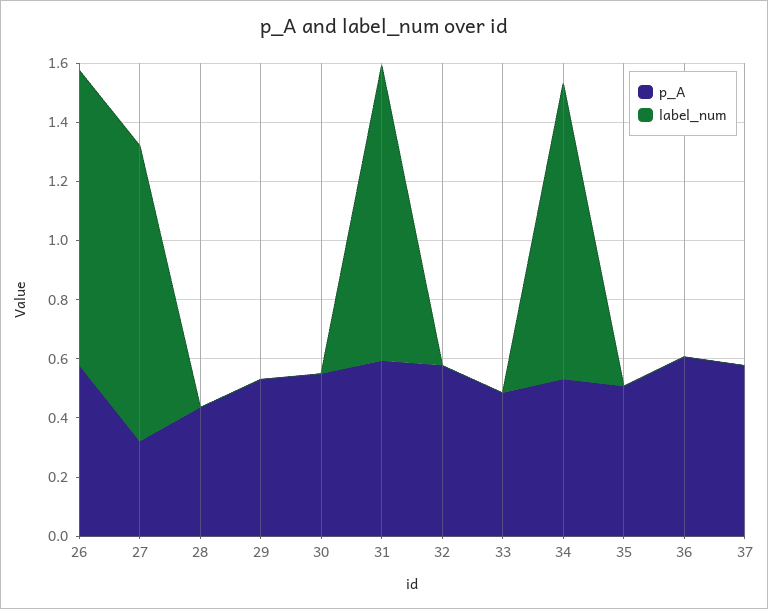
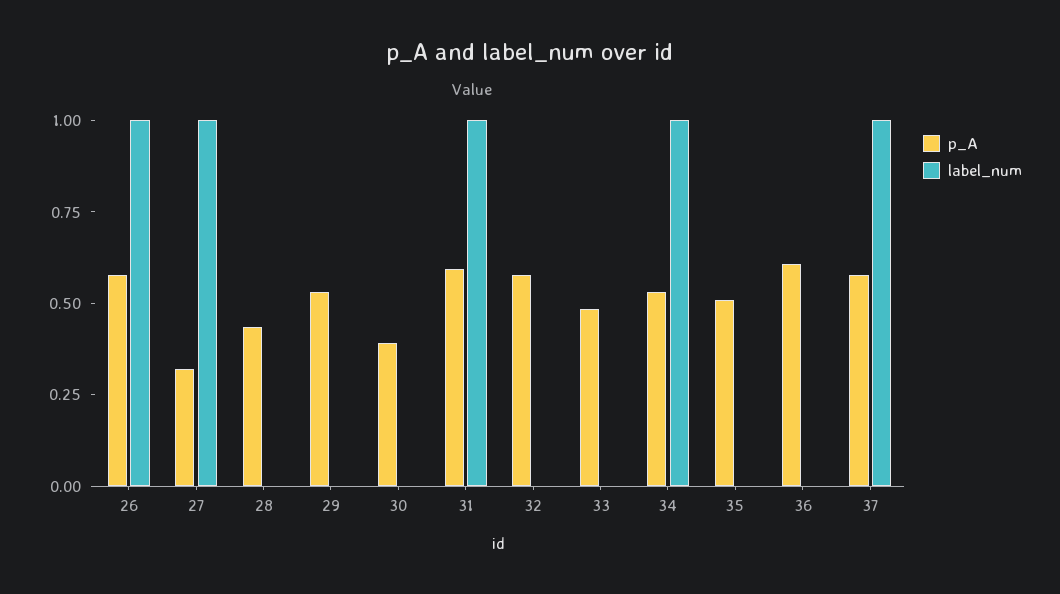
p_A, 30: 0.55 -> 0.4
label_num, 37: 0 -> 1

